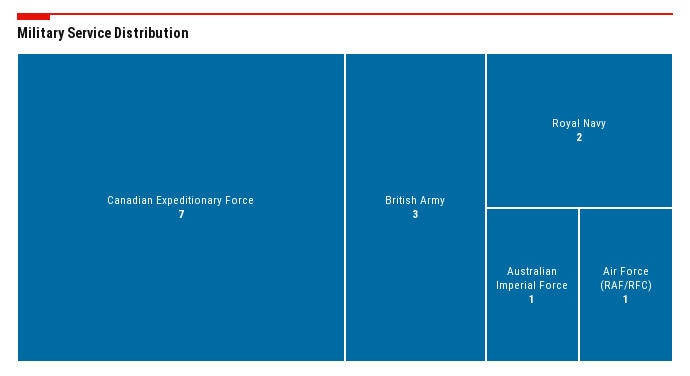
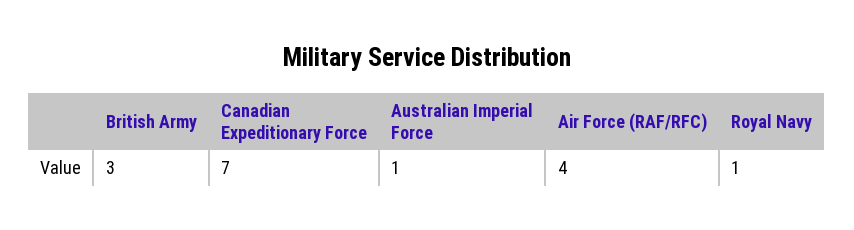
Royal Navy: 2 -> 1
Air Force (RAF/RFC): 1 -> 4

